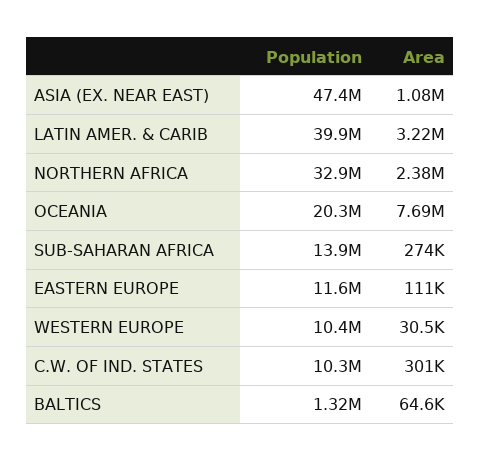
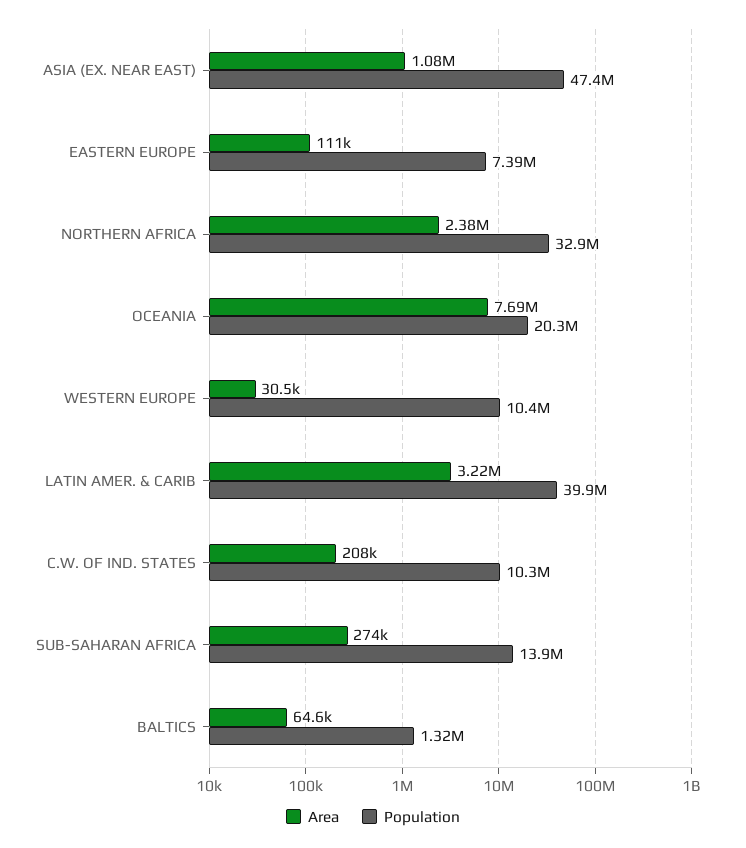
Population, EASTERN EUROPE: 11600000 -> 7390000
Area, C.W. OF IND. STATES: 301000 -> 208000

